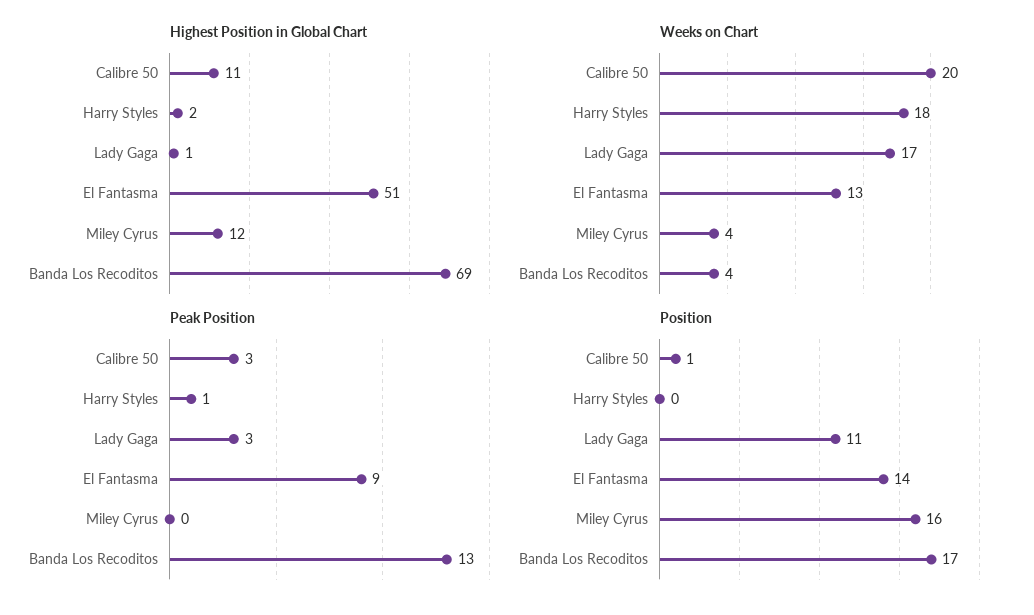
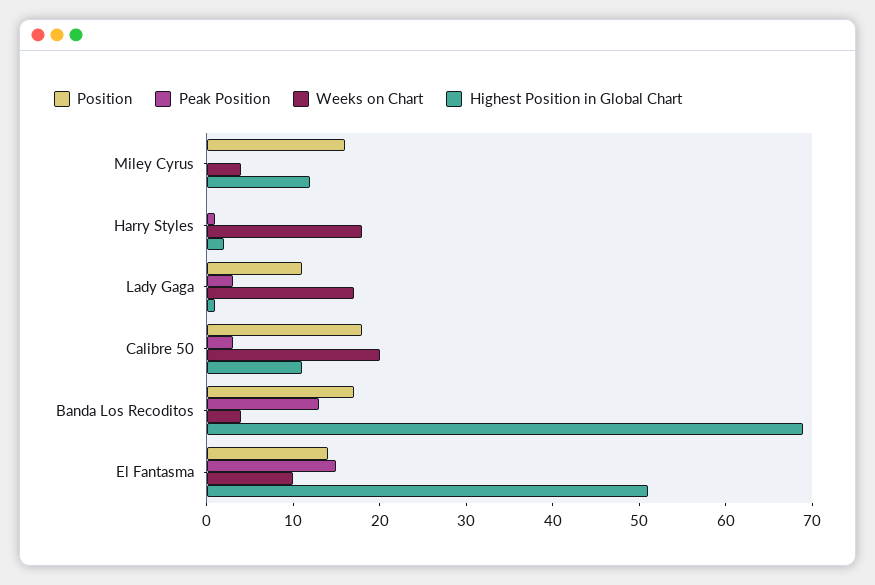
Weeks on Chart, El Fantasma: 13 -> 10
Peak Position, El Fantasma: 9 -> 15
Position, Calibre 50: 1 -> 18

